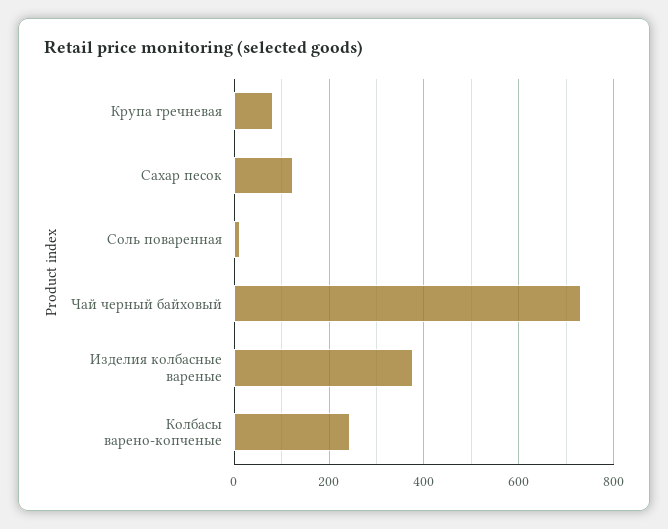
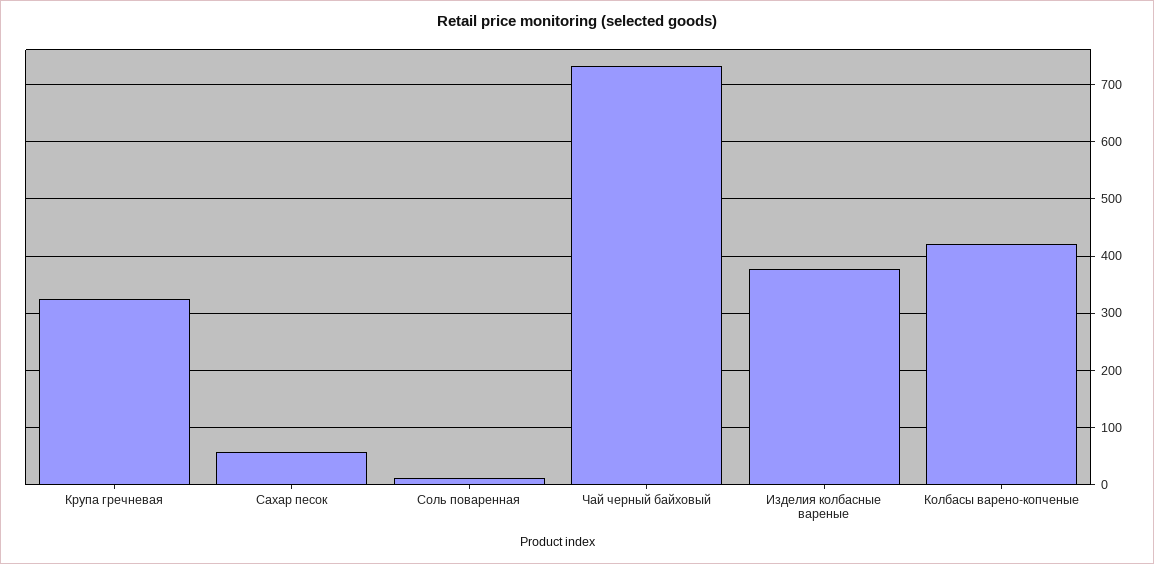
Крупа гречневая: 80 -> 320
Сахар песок: 120 -> 60
Колбасы варено-копченые: 240 -> 420

